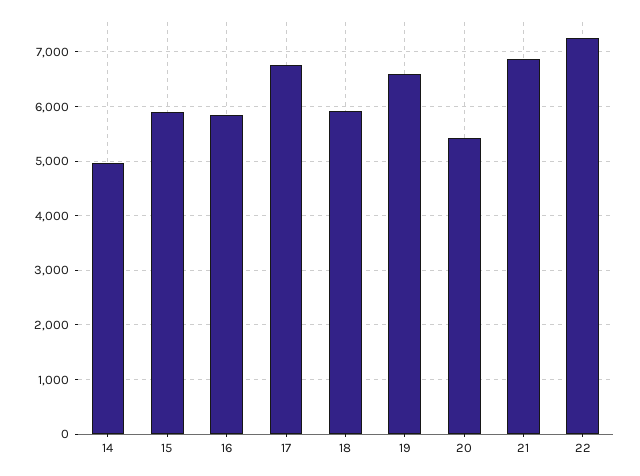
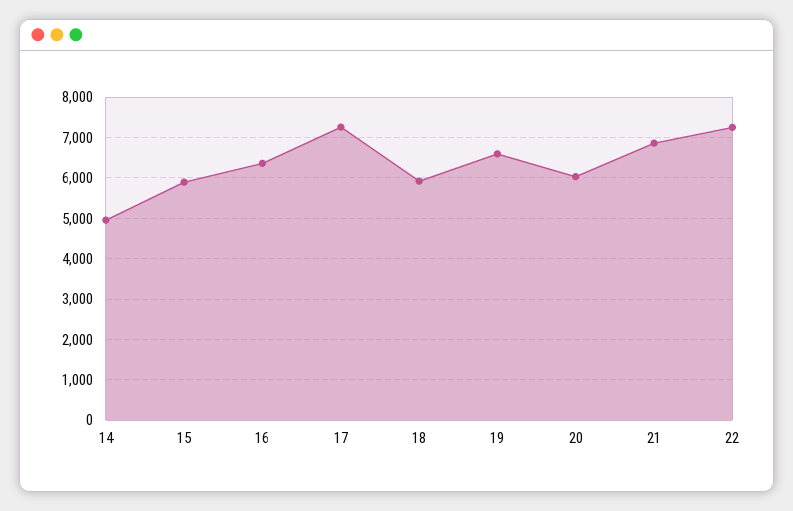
16: 5800 -> 6400
17: 6800 -> 7200
20: 5400 -> 6000

